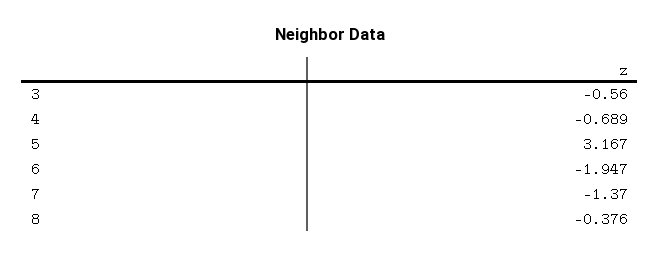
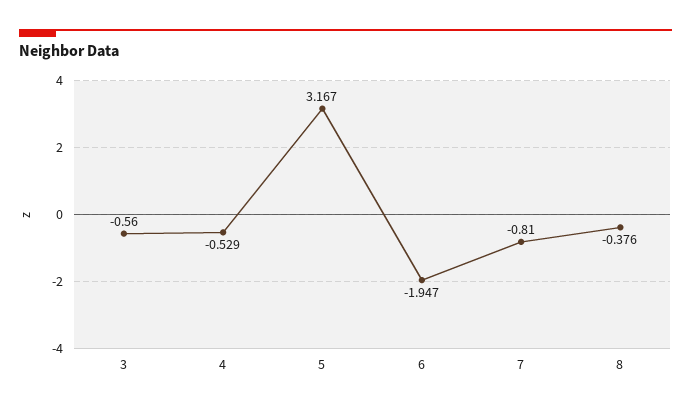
4: -0.689 -> -0.529
7: -1.37 -> -0.81

